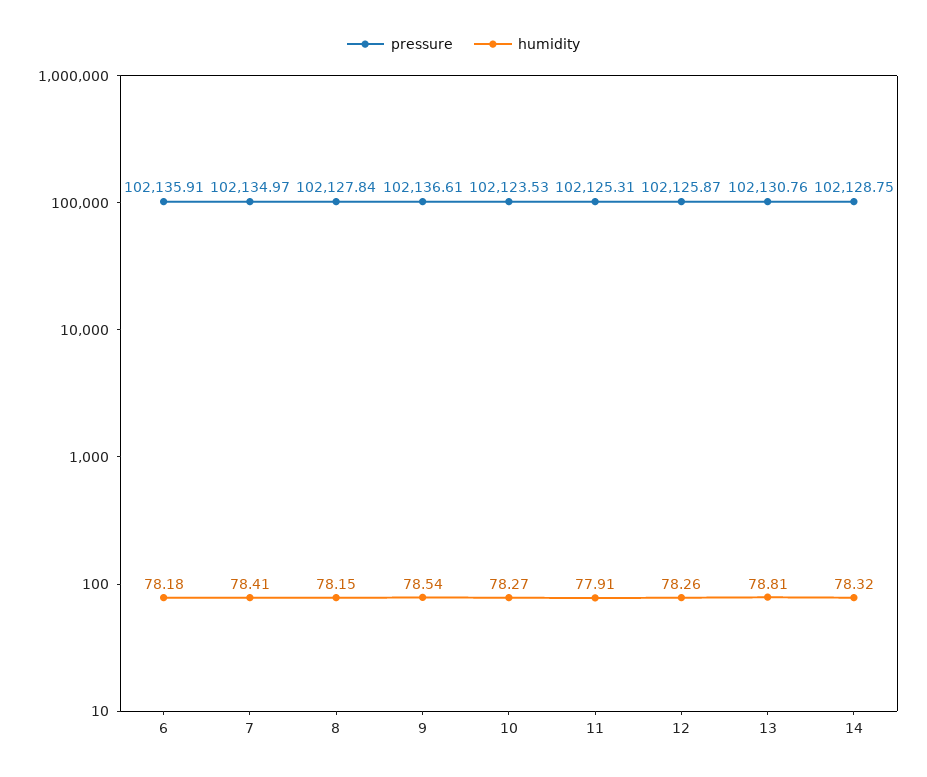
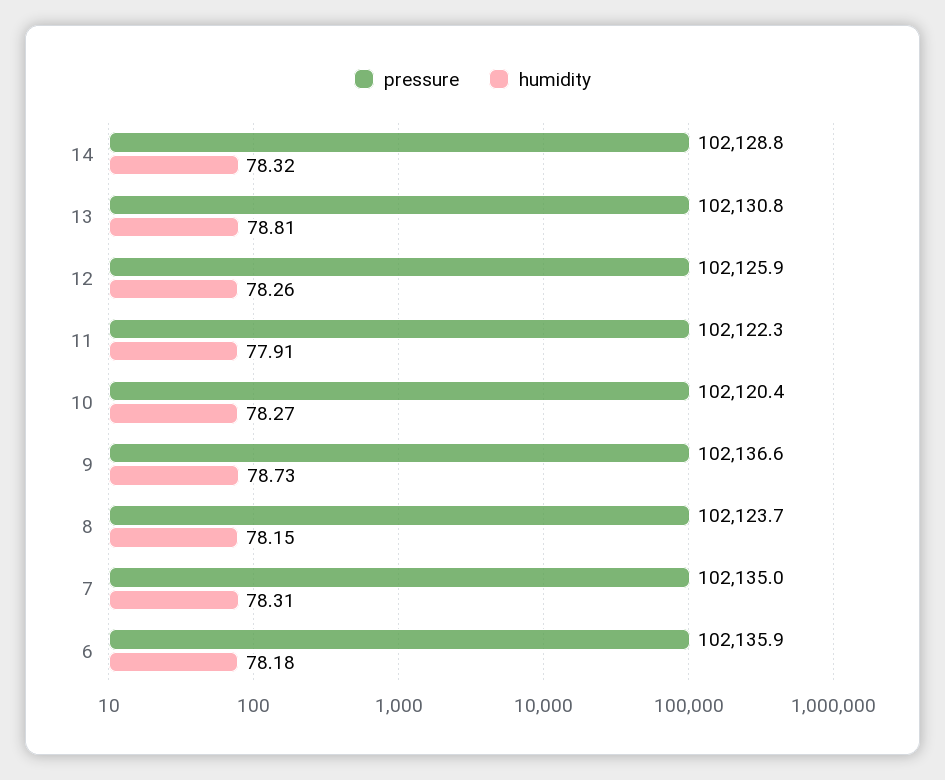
humidity, 7: 78.41 -> 78.31
pressure, 8: 102127.84 -> 102123.7
humidity, 9: 78.54 -> 78.73
pressure, 10: 102123.53 -> 102120.4
pressure, 11: 102125.31 -> 102122.3

